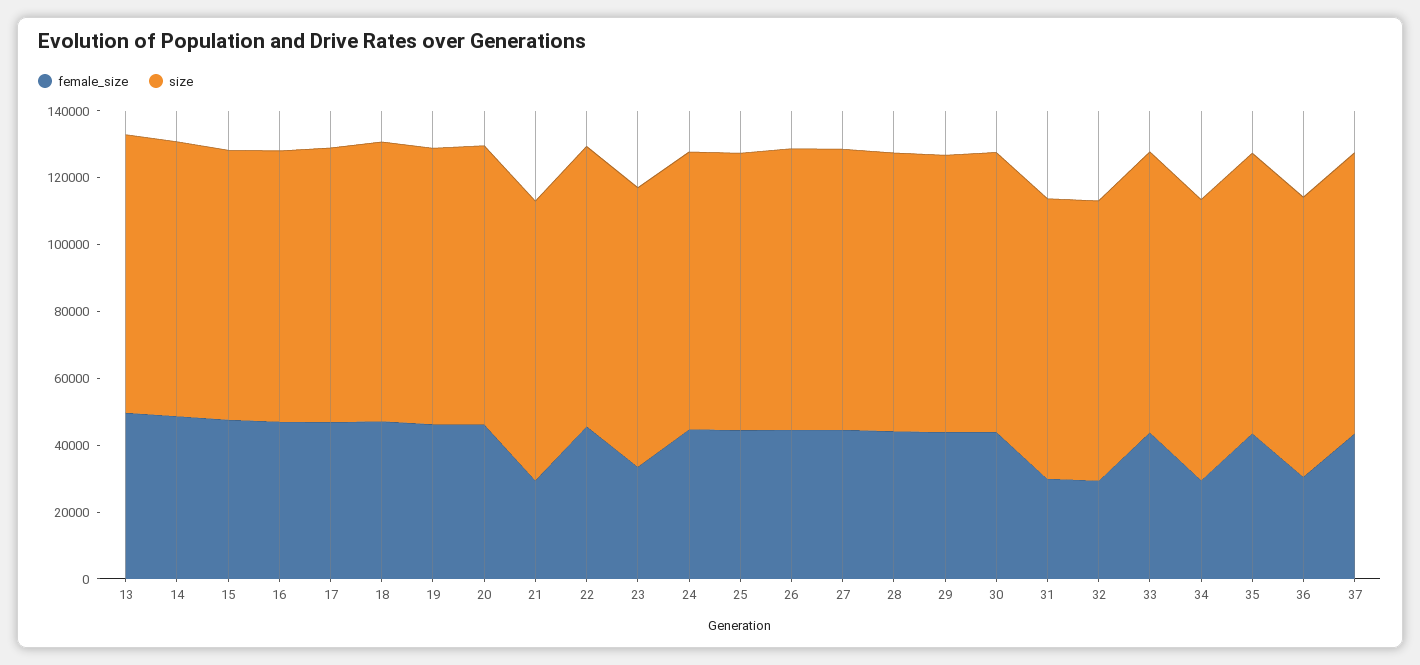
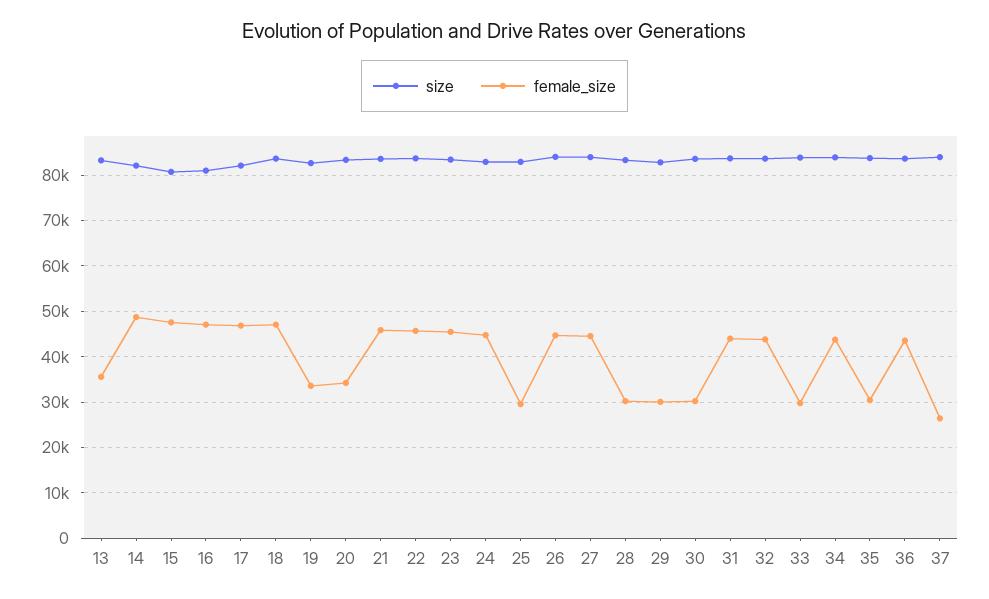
female_size, 13: 50000 -> 36000
female_size, 19: 45000 -> 34000
female_size, 20: 45000 -> 34000
female_size, 21: 30000 -> 46000
female_size, 23: 35000 -> 46000
female_size, 25: 45000 -> 30000
female_size, 28: 45000 -> 30000
female_size, 29: 45000 -> 30000
female_size, 30: 45000 -> 30000
female_size, 31: 30000 -> 44000
female_size, 32: 30000 -> 44000
female_size, 33: 45000 -> 30000
female_size, 34: 30000 -> 44000
female_size, 35: 45000 -> 30000
female_size, 36: 30000 -> 44000
female_size, 37: 45000 -> 26000

